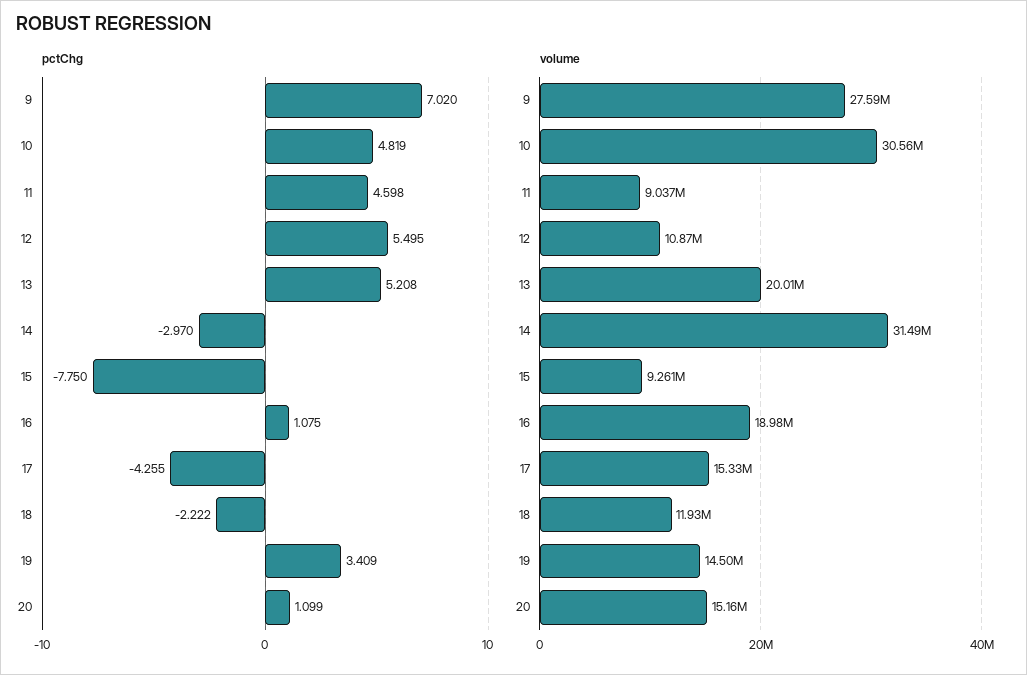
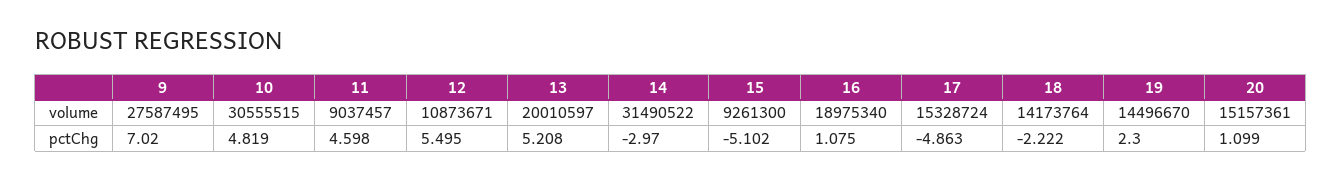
pctChg, 15: -7.75 -> -5.102
pctChg, 17: -4.255 -> -4.863
pctChg, 19: 3.409 -> 2.3
volume, 18: 11930000 -> 14173764

